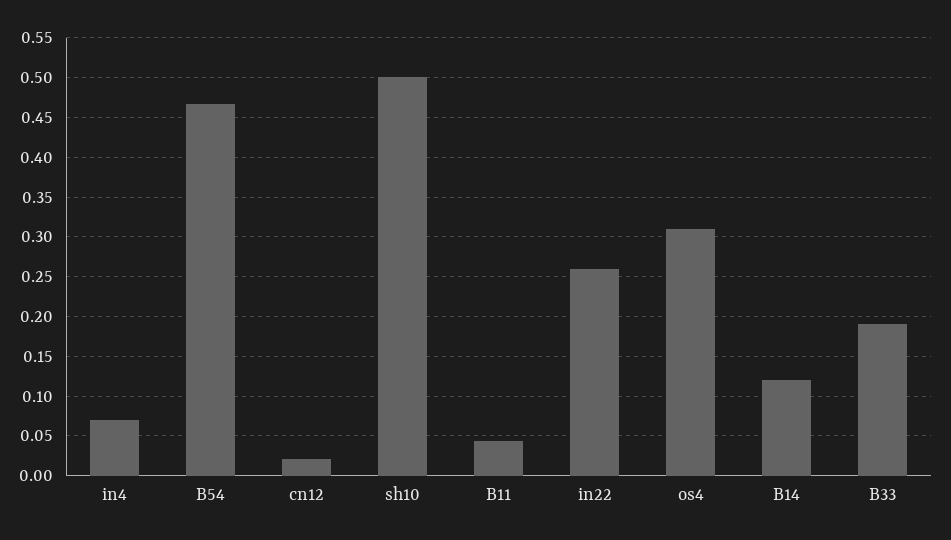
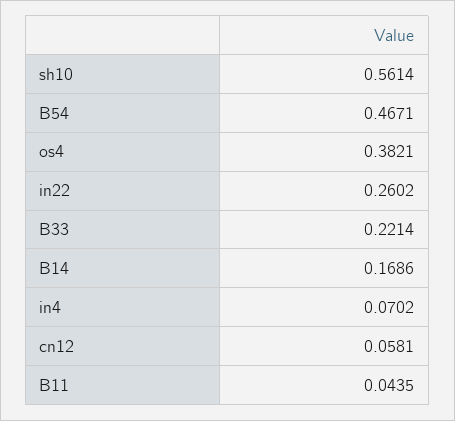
cn12: 0.02 -> 0.0581
sh10: 0.5 -> 0.5614
os4: 0.31 -> 0.3821
B14: 0.12 -> 0.1686
B33: 0.19 -> 0.2214

